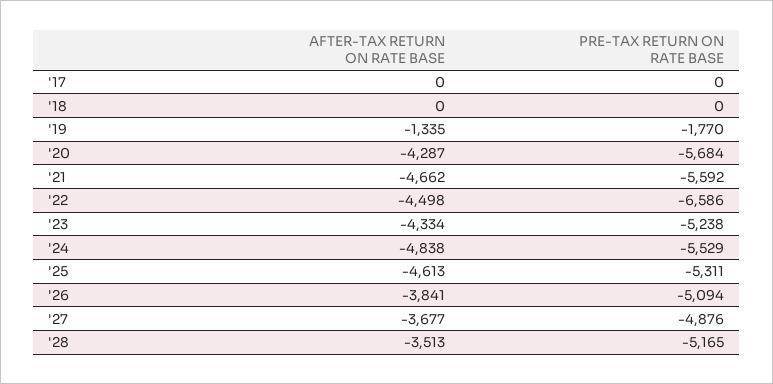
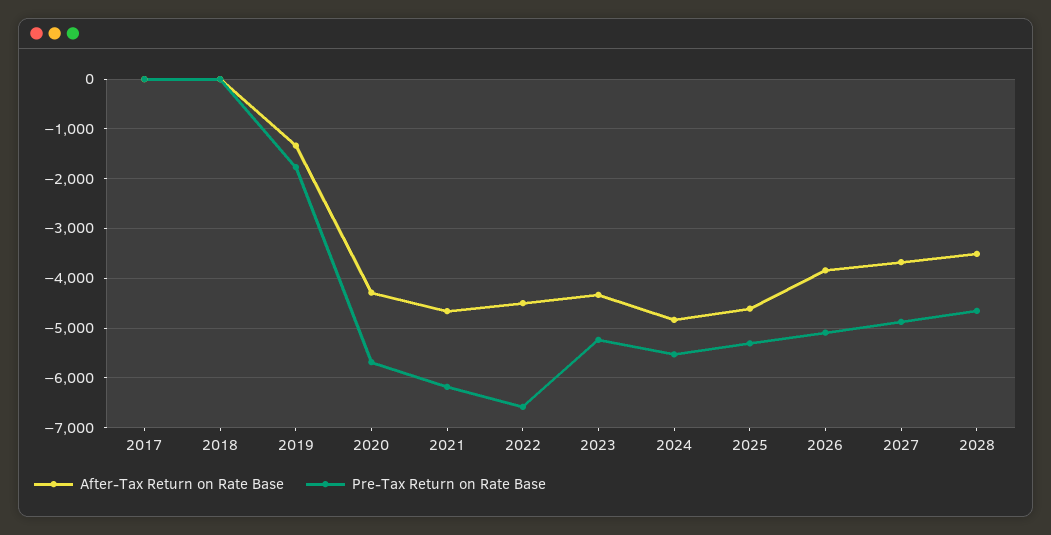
PRE-TAX RETURN ON RATE BASE, '21: -5592 -> -6200
PRE-TAX RETURN ON RATE BASE, '28: -5165 -> -4600

